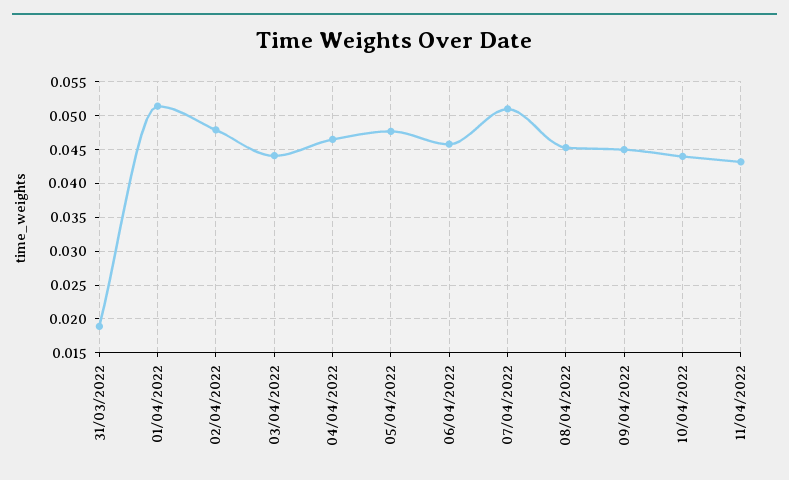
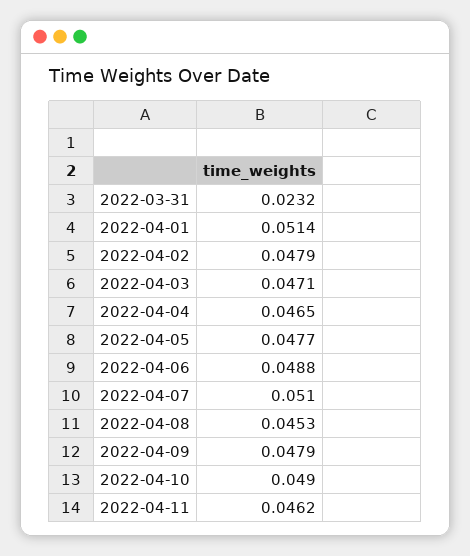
31/03/2022: 0.019 -> 0.0232
03/04/2022: 0.044 -> 0.0471
06/04/2022: 0.046 -> 0.0488
09/04/2022: 0.045 -> 0.0479
10/04/2022: 0.044 -> 0.049
11/04/2022: 0.043 -> 0.0462

